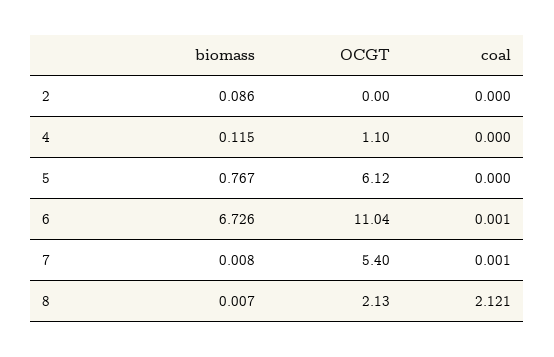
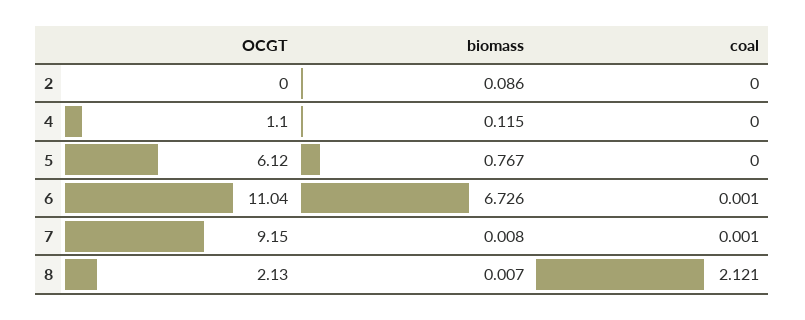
OCGT, 7: 5.4 -> 9.15

